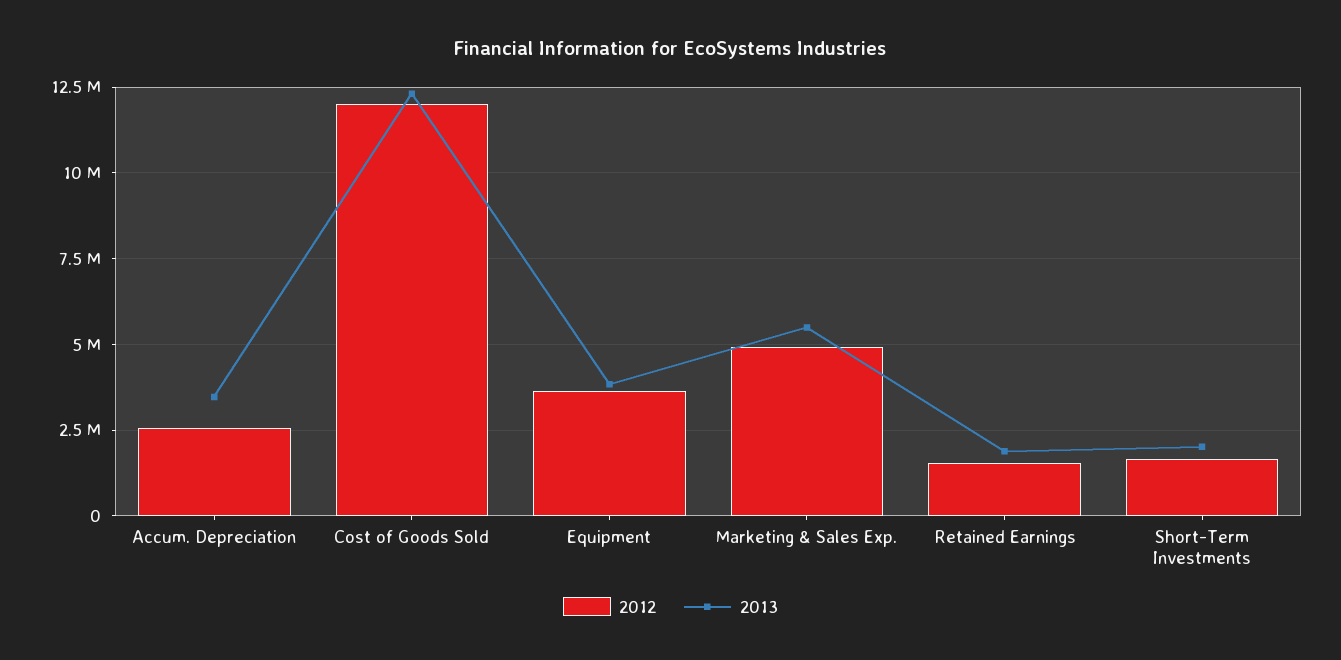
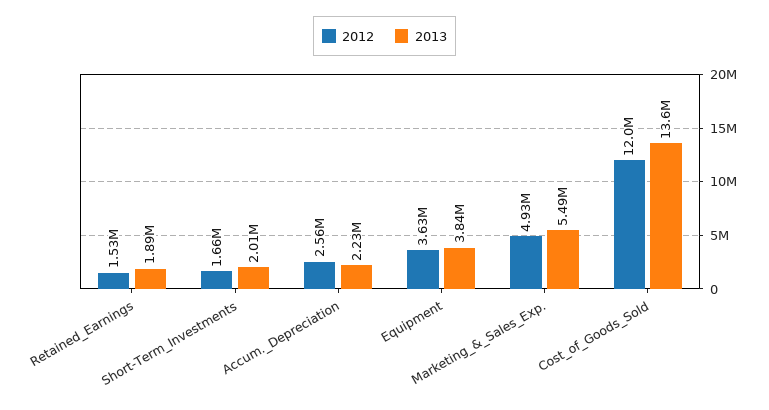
2013, Accum. Depreciation: 3500000 -> 2230000
2013, Cost of Goods Sold: 12250000 -> 13600000

